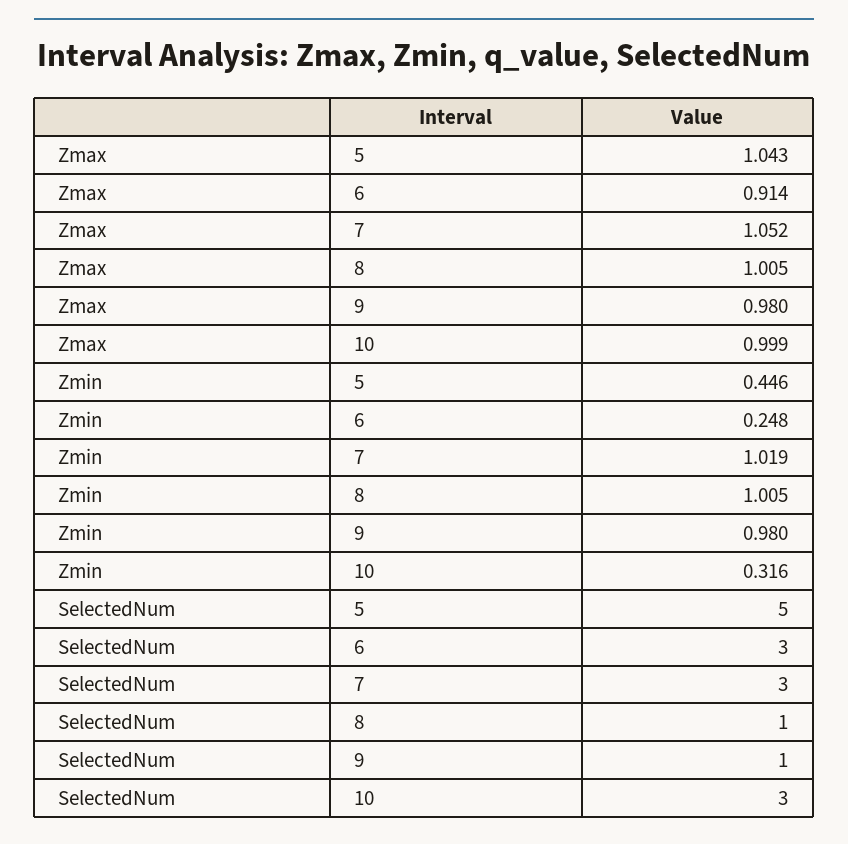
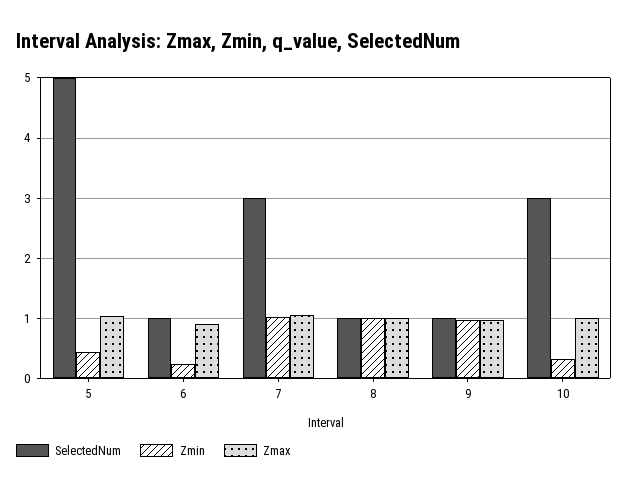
SelectedNum, 6: 3 -> 1

